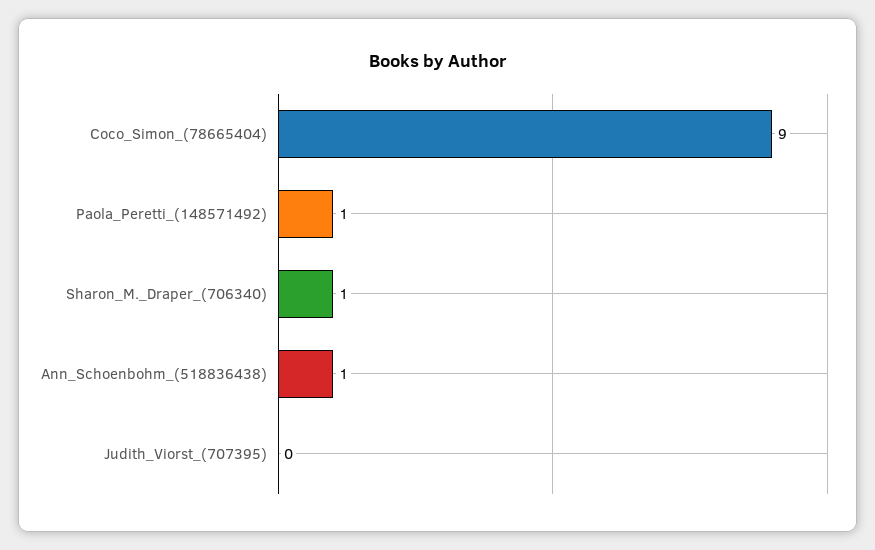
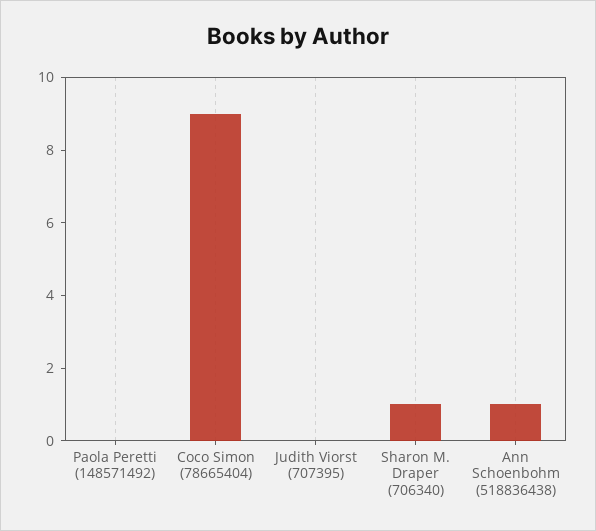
Paola_Peretti_(148571492): 1 -> 0

